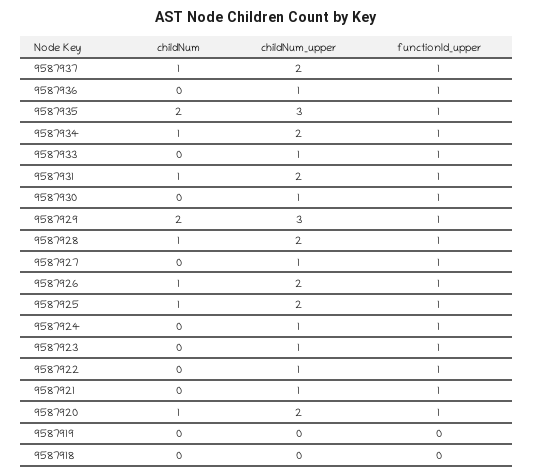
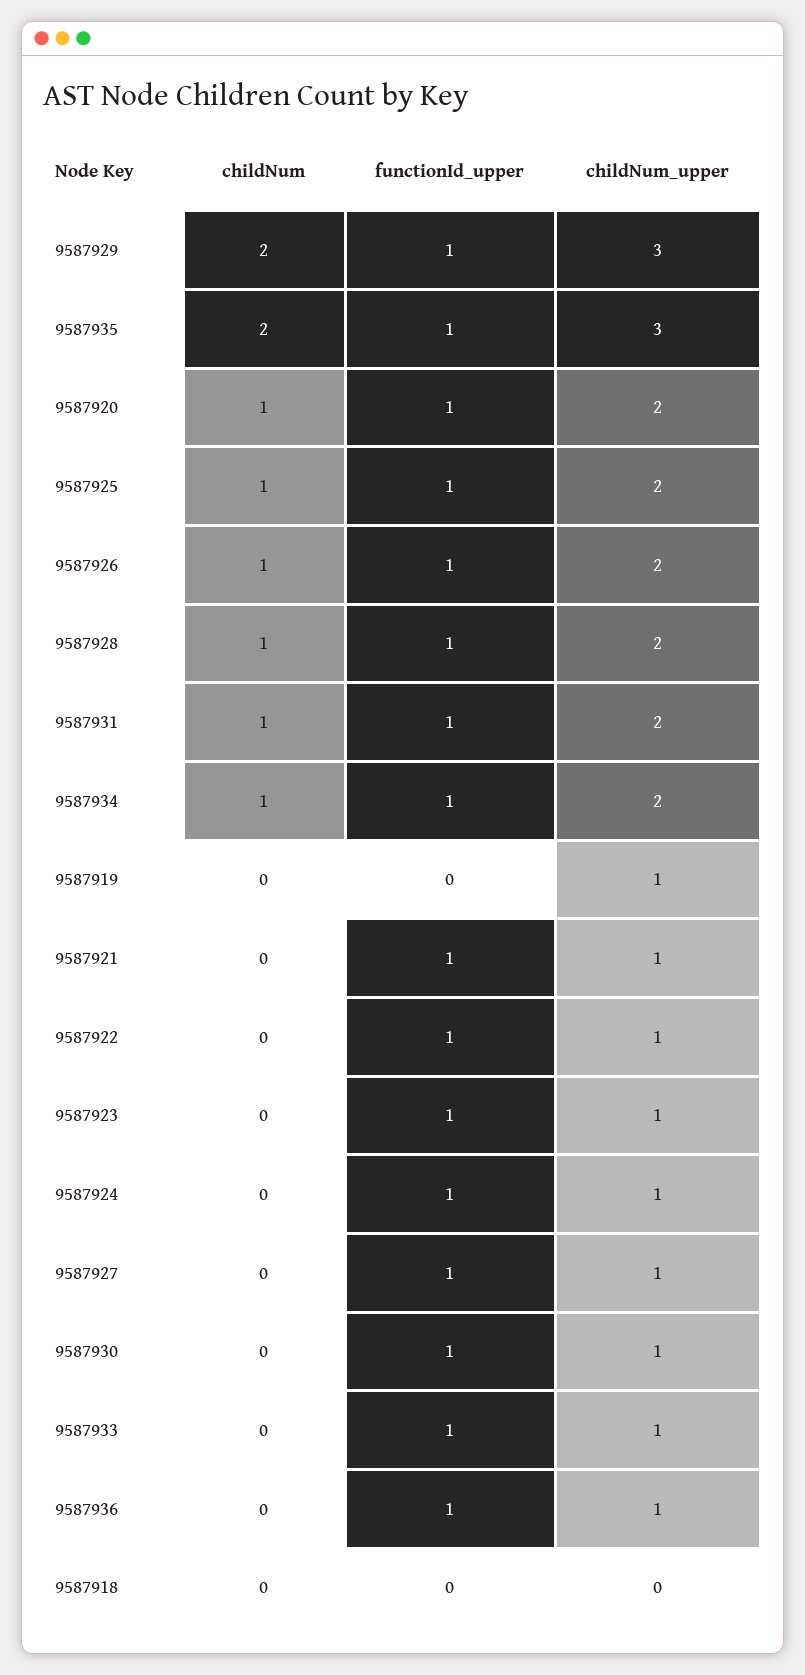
childNum, 9587937: 1 -> none
childNum_upper, 9587937: 2 -> none
functionId_upper, 9587937: 1 -> none
childNum_upper, 9587919: 0 -> 1

